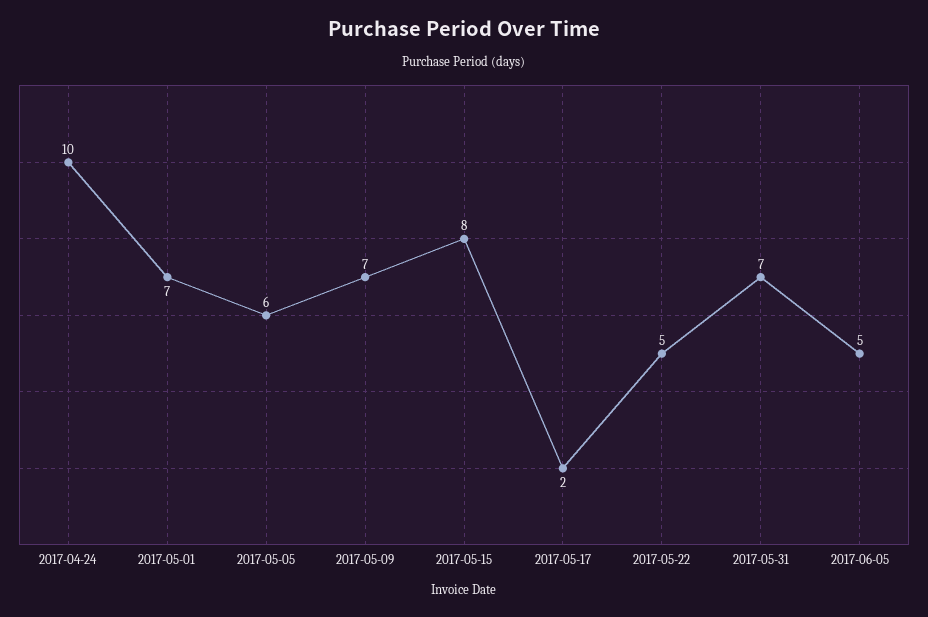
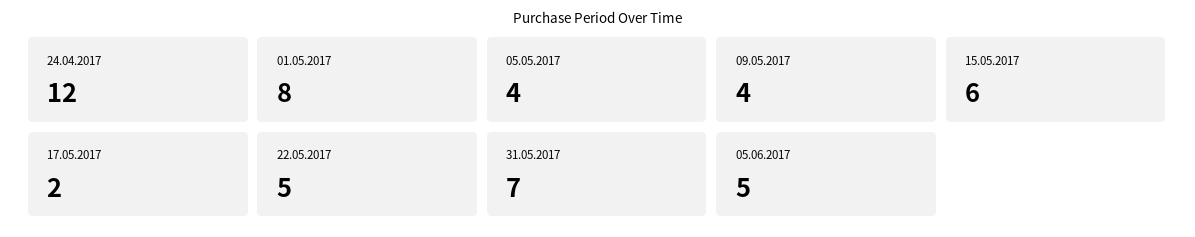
2017-04-24: 10 -> 12
2017-05-01: 7 -> 8
2017-05-05: 6 -> 4
2017-05-09: 7 -> 4
2017-05-15: 8 -> 6

